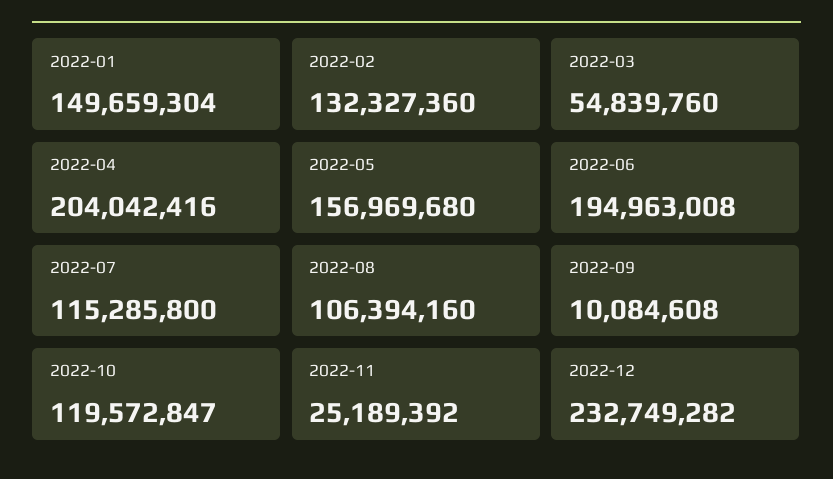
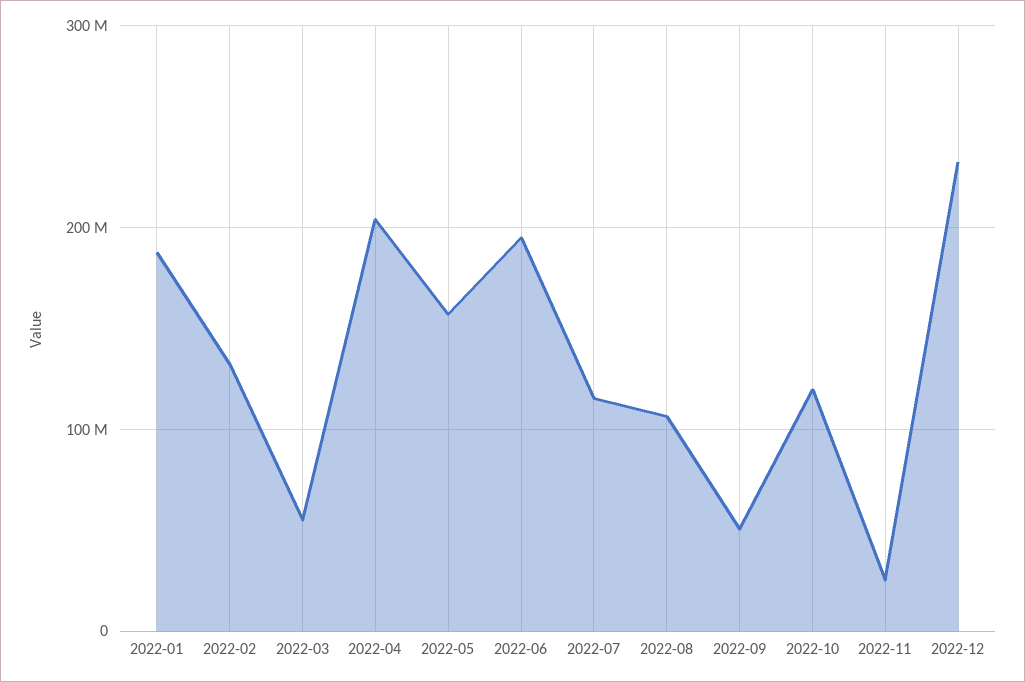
2022-01: 149659304 -> 190000000
2022-09: 10084608 -> 50000000

